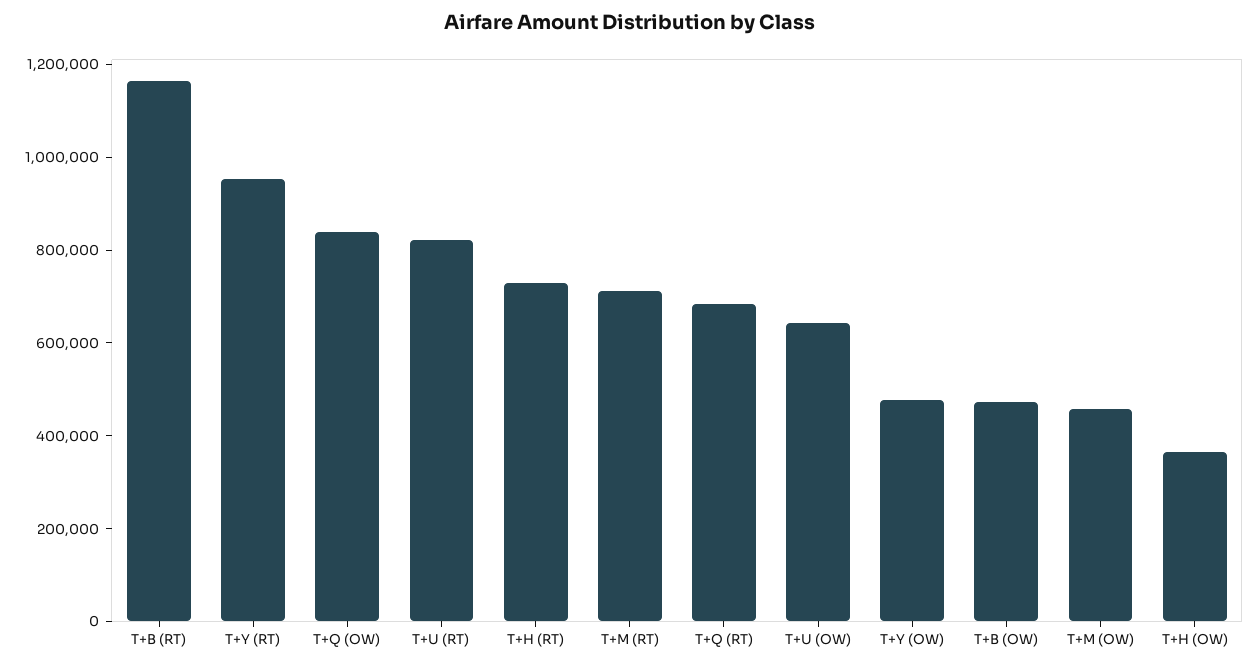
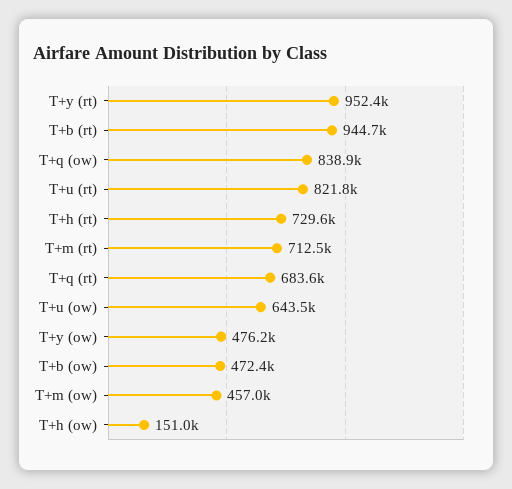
T+B (RT): 1150000 -> 944700
T+H (OW): 350000 -> 151000

